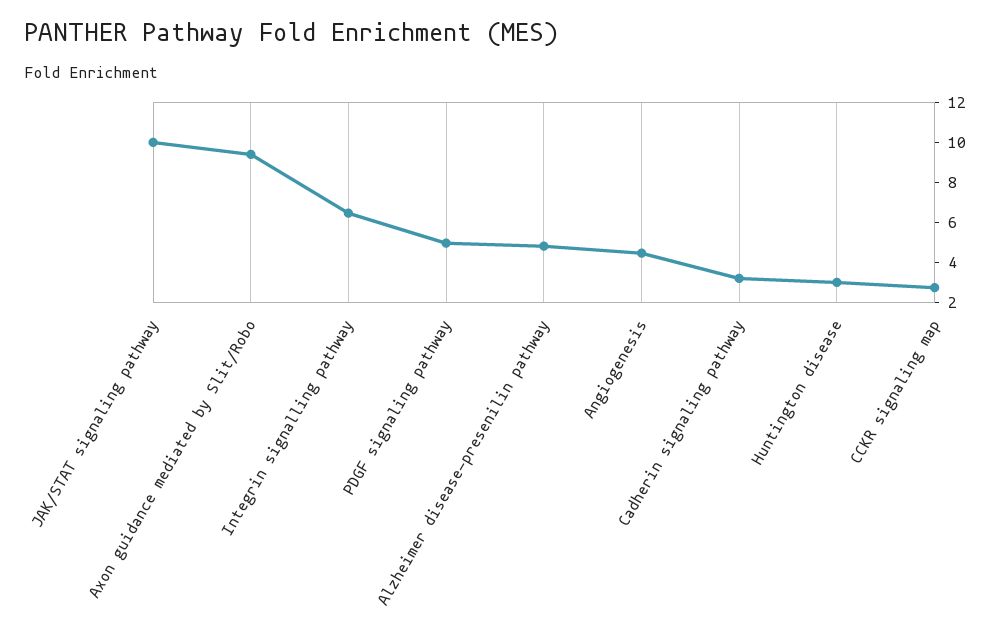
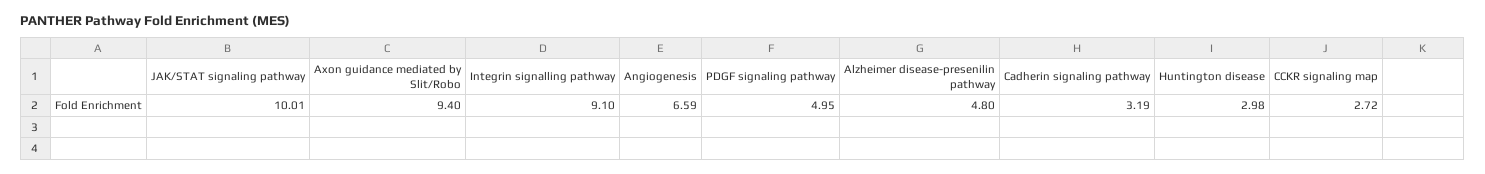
Integrin signalling pathway: 6.5 -> 9.1
Angiogenesis: 4.5 -> 6.59

